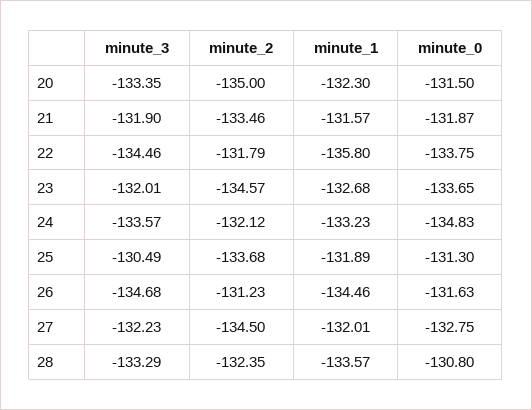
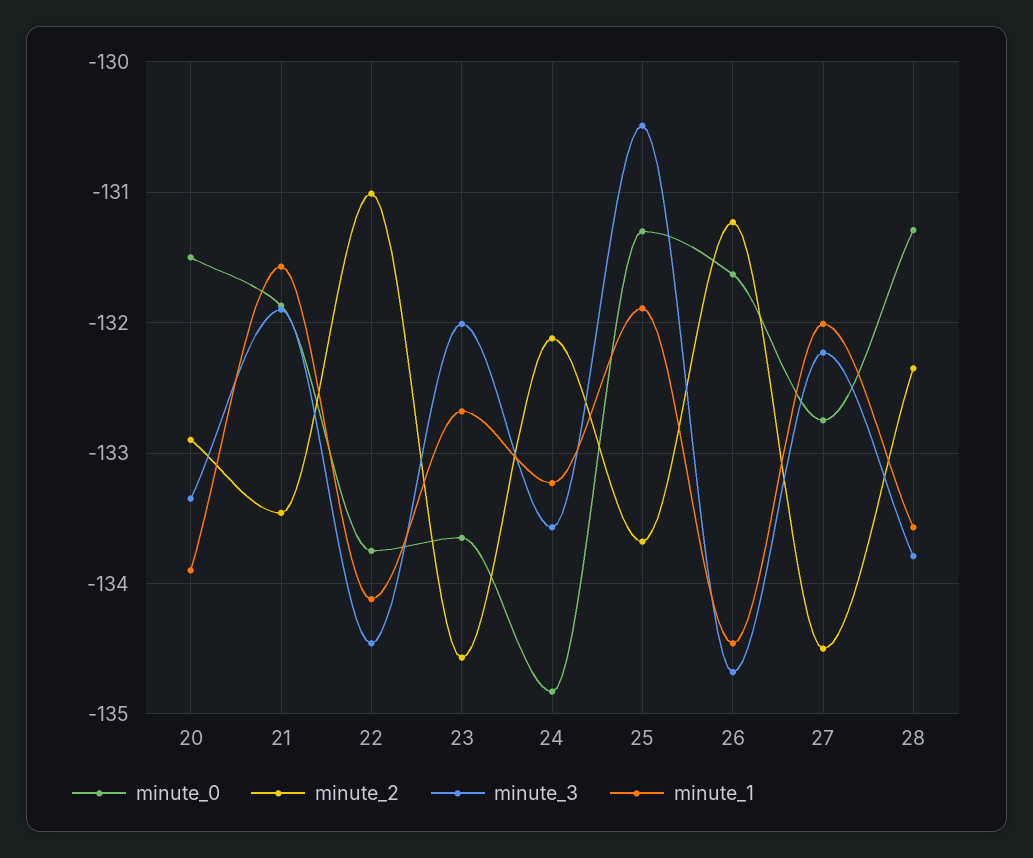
minute_2, 20: -135 -> -132.9
minute_1, 20: -132.3 -> -133.9
minute_2, 22: -131.79 -> -131
minute_1, 22: -135.8 -> -134.1
minute_3, 28: -133.29 -> -133.8
minute_0, 28: -130.8 -> -131.3

